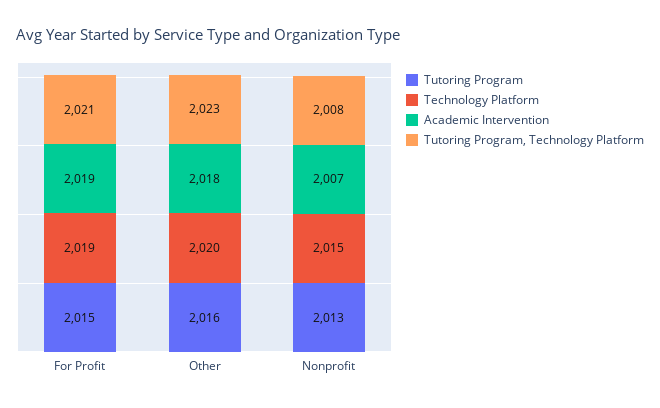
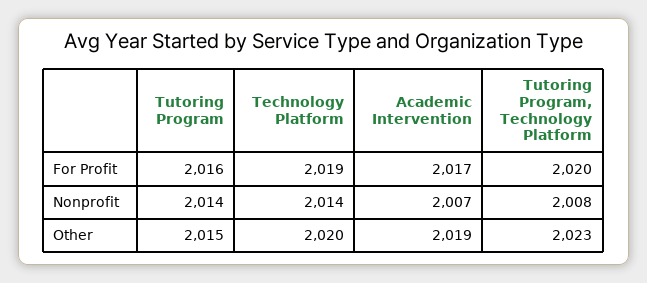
Tutoring Program, For Profit: 2015 -> 2016
Academic Intervention, For Profit: 2019 -> 2017
Tutoring Program, Technology Platform, For Profit: 2021 -> 2020
Tutoring Program, Other: 2016 -> 2015
Academic Intervention, Other: 2018 -> 2019
Tutoring Program, Nonprofit: 2013 -> 2014
Technology Platform, Nonprofit: 2015 -> 2014

